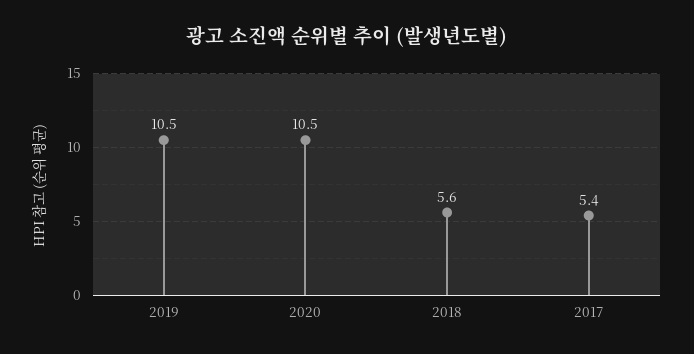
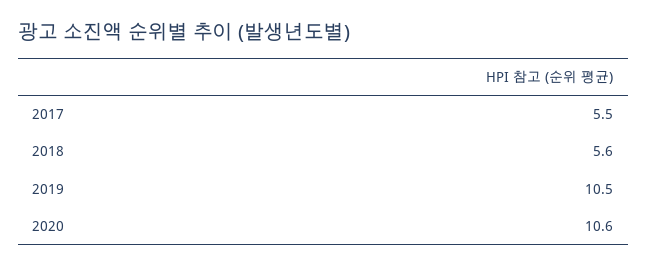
2020: 10.5 -> 10.6
2017: 5.4 -> 5.5

